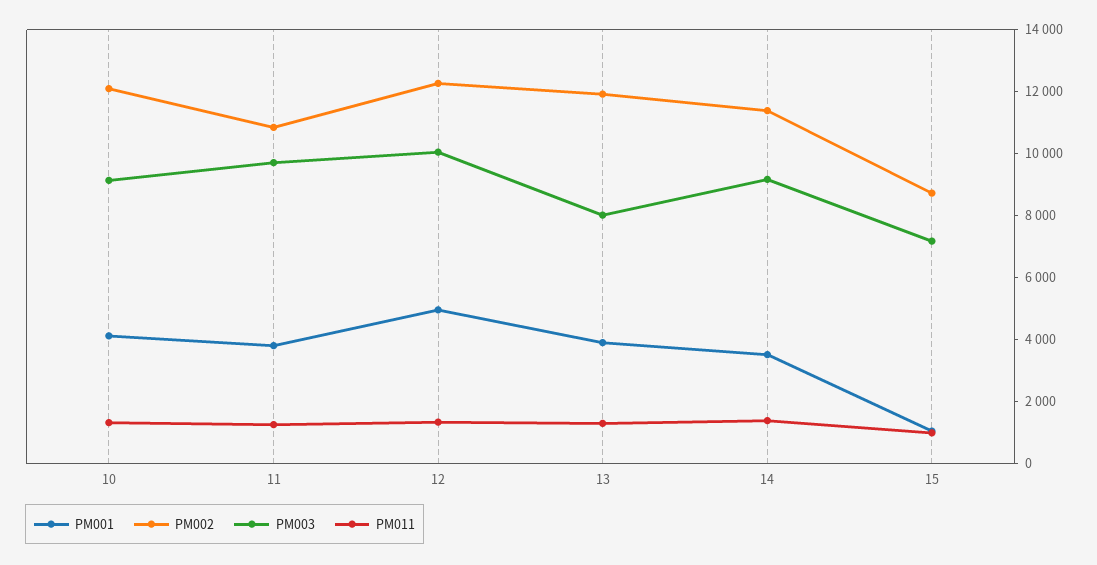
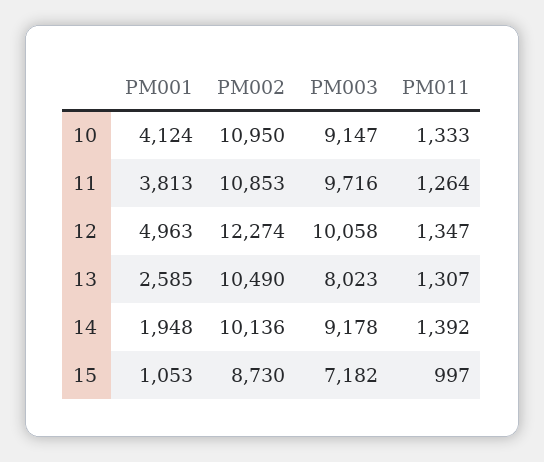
PM002, 10: 12000 -> 10950
PM001, 13: 4000 -> 2585
PM002, 13: 12000 -> 10490
PM001, 14: 3500 -> 1948
PM002, 14: 11500 -> 10136

